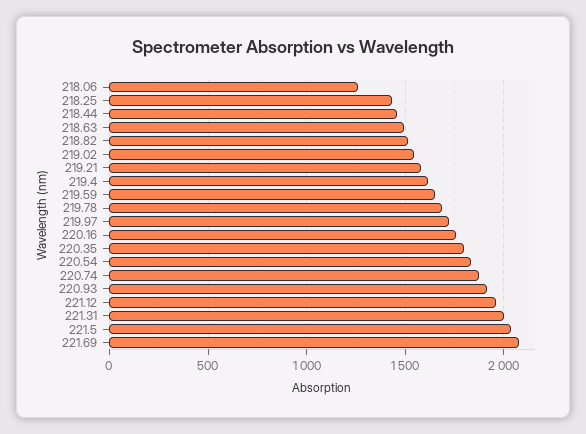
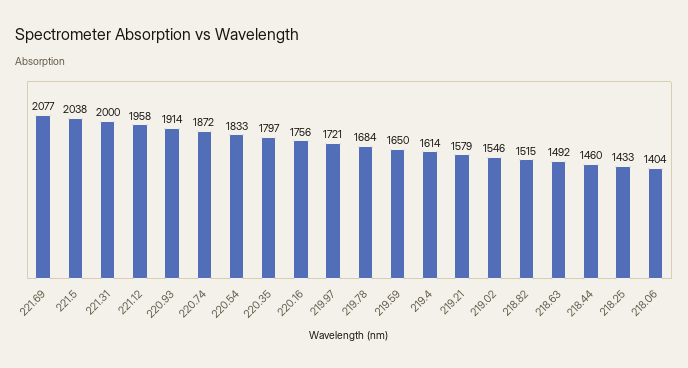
218.06: 1250 -> 1404

